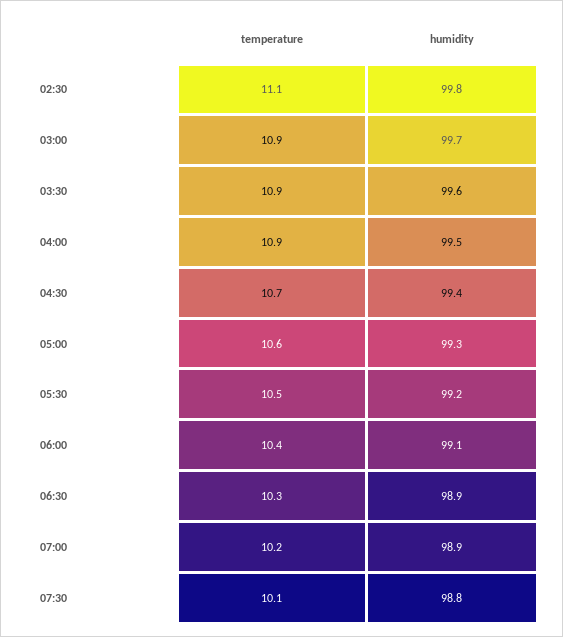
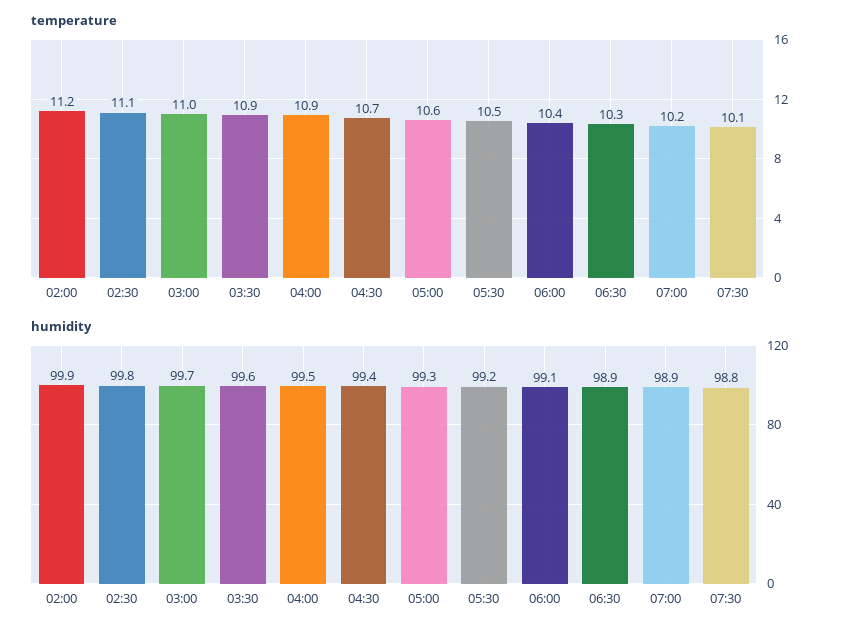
temperature, 03:00: 10.9 -> 11
temperature, 02:00: none -> 11.2
humidity, 02:00: none -> 99.9

